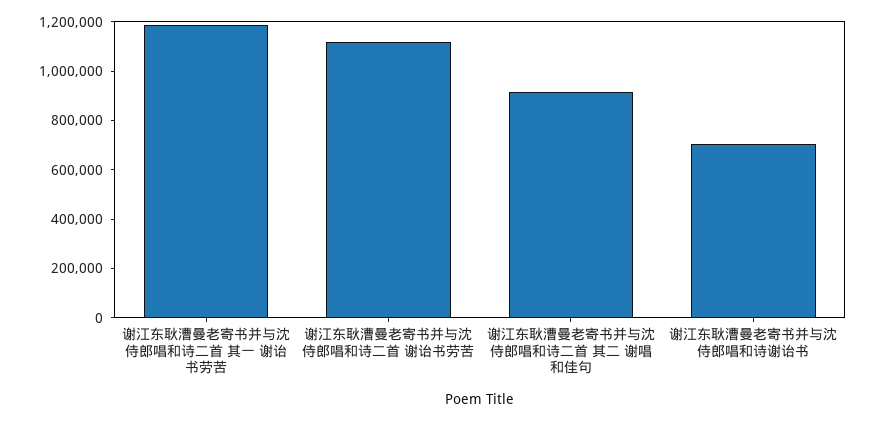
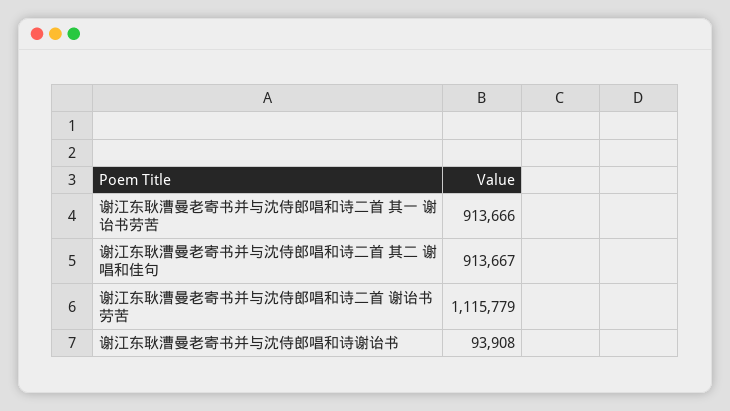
谢江东耿漕曼老寄书并与沈侍郎唱和诗二首 其一 谢诒书劳苦: 1200000 -> 913666
谢江东耿漕曼老寄书并与沈侍郎唱和诗谢诒书: 700000 -> 93908

